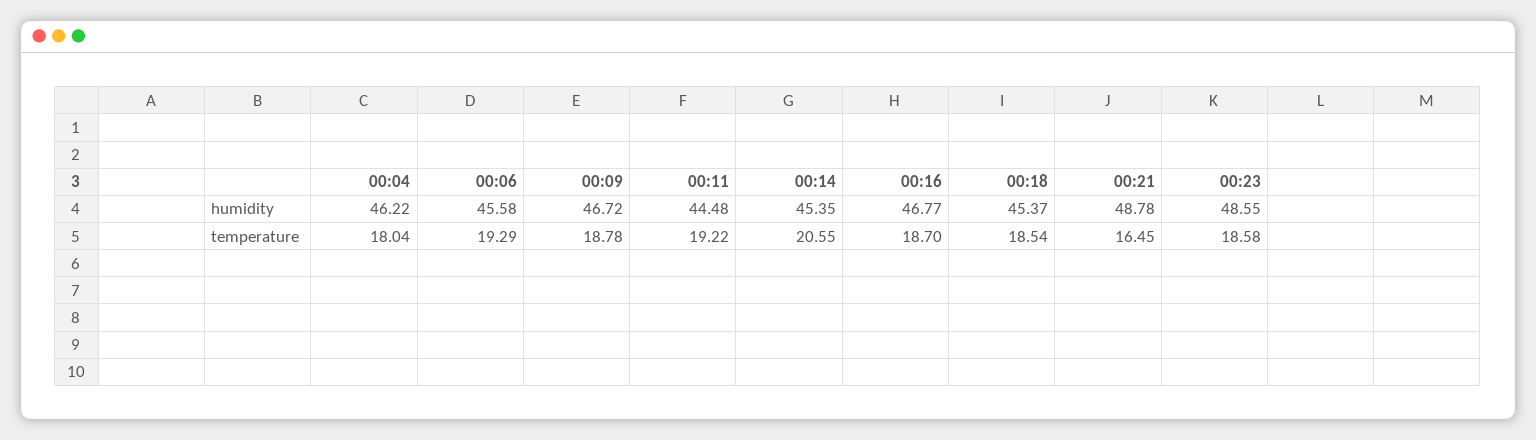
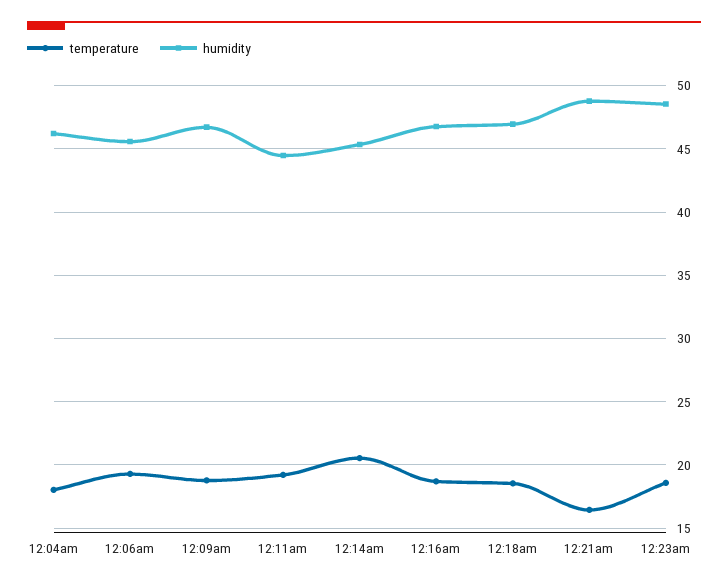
humidity, 00:18: 45.37 -> 47

